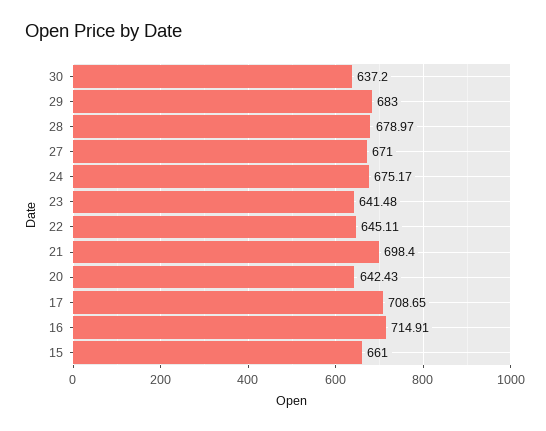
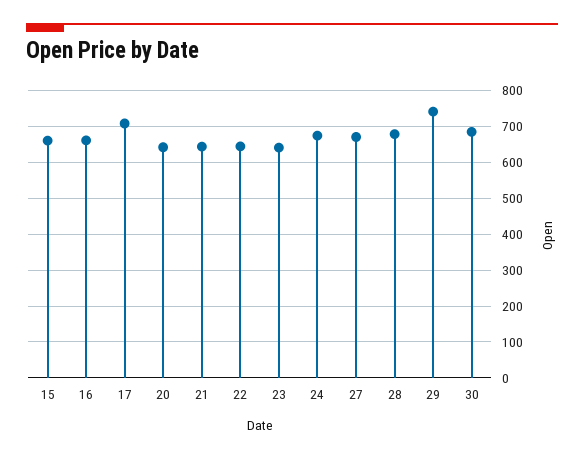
30: 637.2 -> 680
29: 683 -> 740
21: 698.4 -> 640
16: 714.91 -> 660

